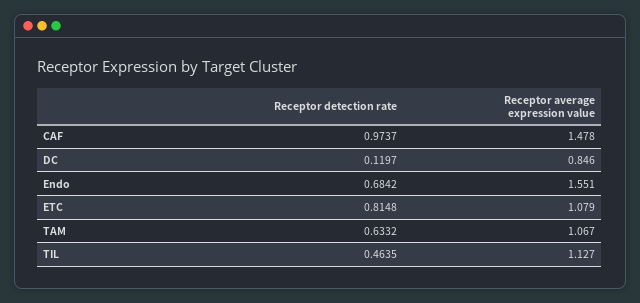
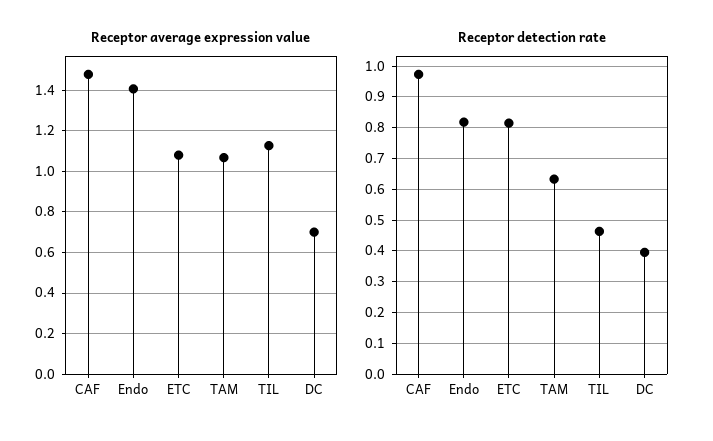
Receptor detection rate, DC: 0.1197 -> 0.4
Receptor average expression value, DC: 0.846 -> 0.7
Receptor detection rate, Endo: 0.6842 -> 0.82
Receptor average expression value, Endo: 1.551 -> 1.4

